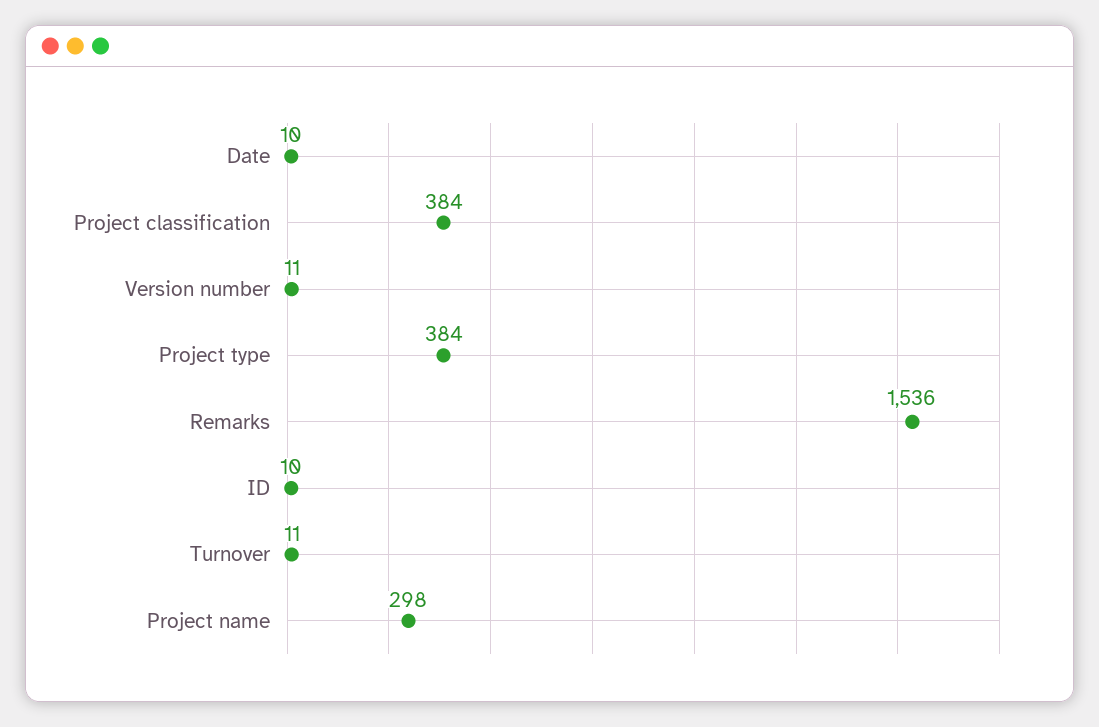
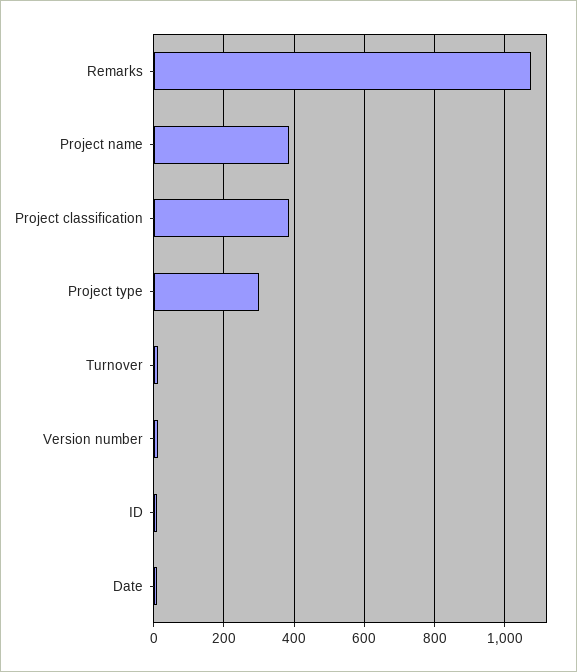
Project type: 384 -> 300
Remarks: 1536 -> 1080
Project name: 298 -> 380

